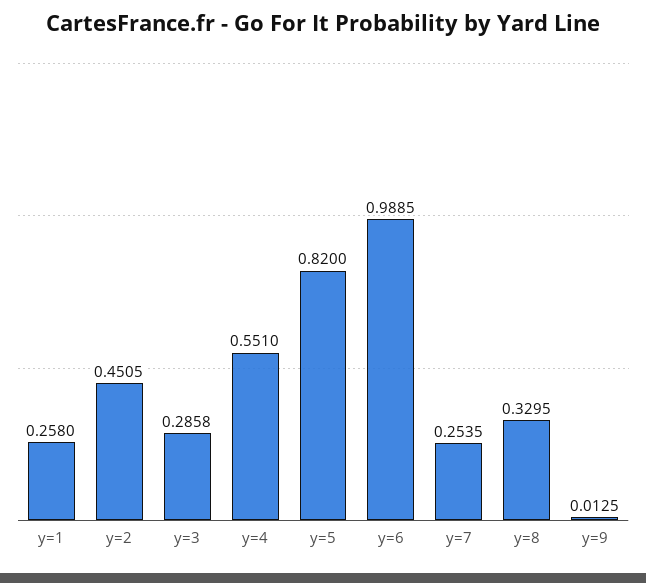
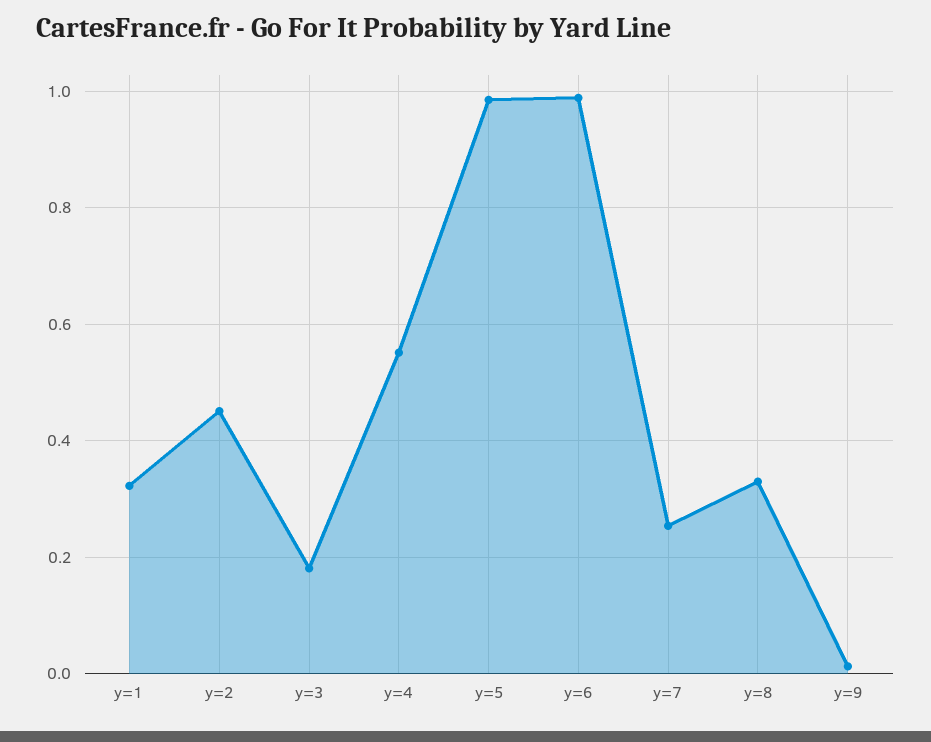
y=1: 0.258 -> 0.32
y=3: 0.2858 -> 0.18
y=5: 0.82 -> 0.98

